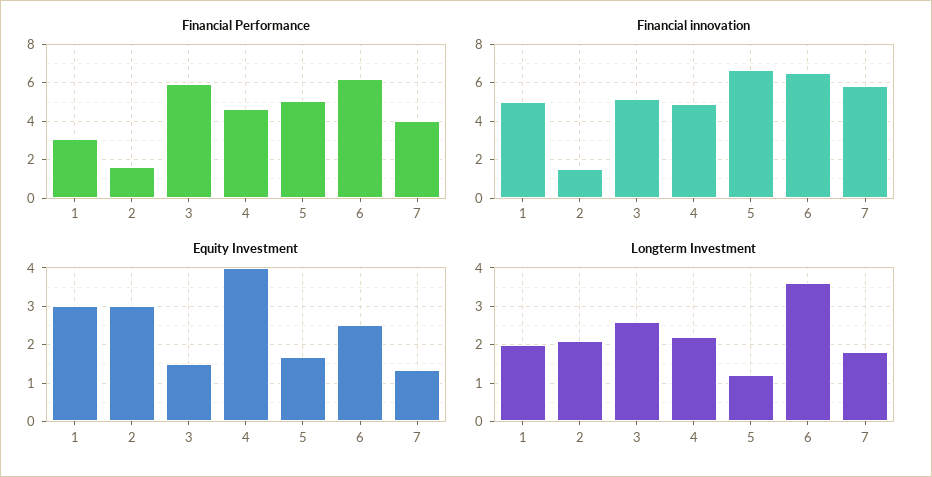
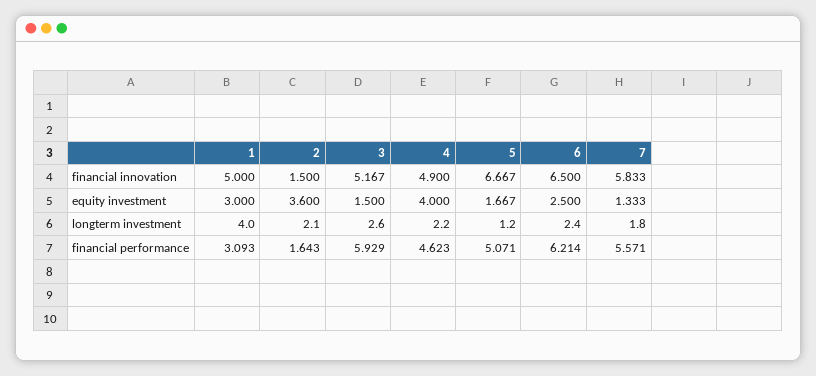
Financial Performance, 7: 4 -> 5.571
Equity Investment, 2: 3 -> 3.6
Longterm Investment, 1: 2 -> 4
Longterm Investment, 6: 3.5 -> 2.4

